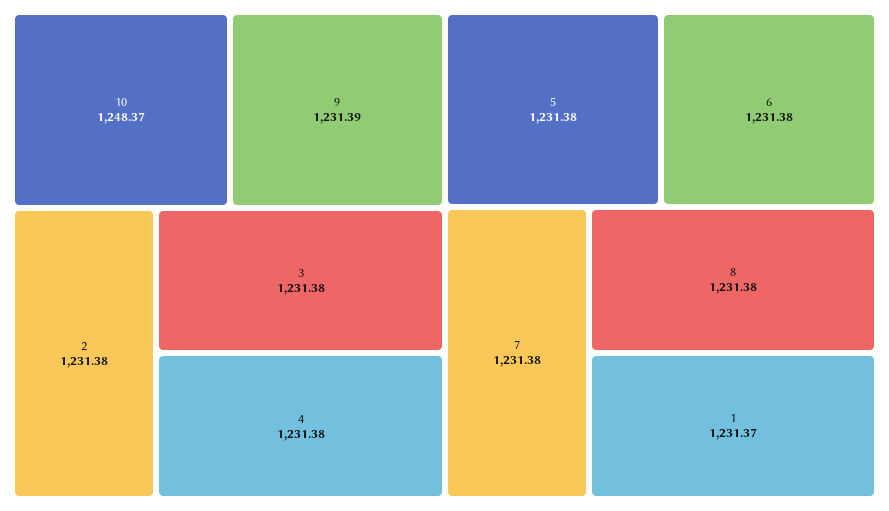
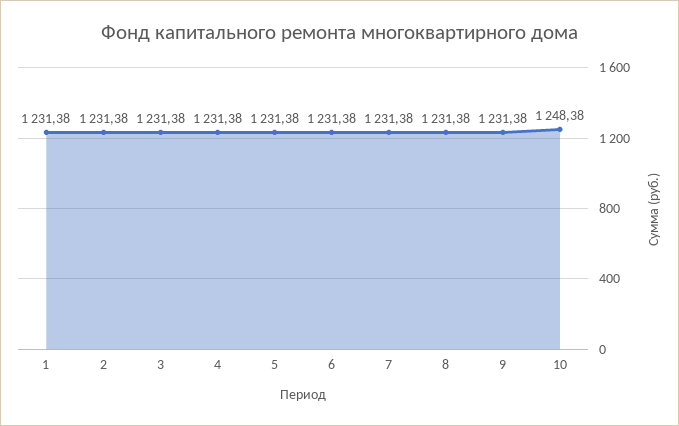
10: 1248.37 -> 1248.38
9: 1231.39 -> 1231.38
1: 1231.37 -> 1231.38

